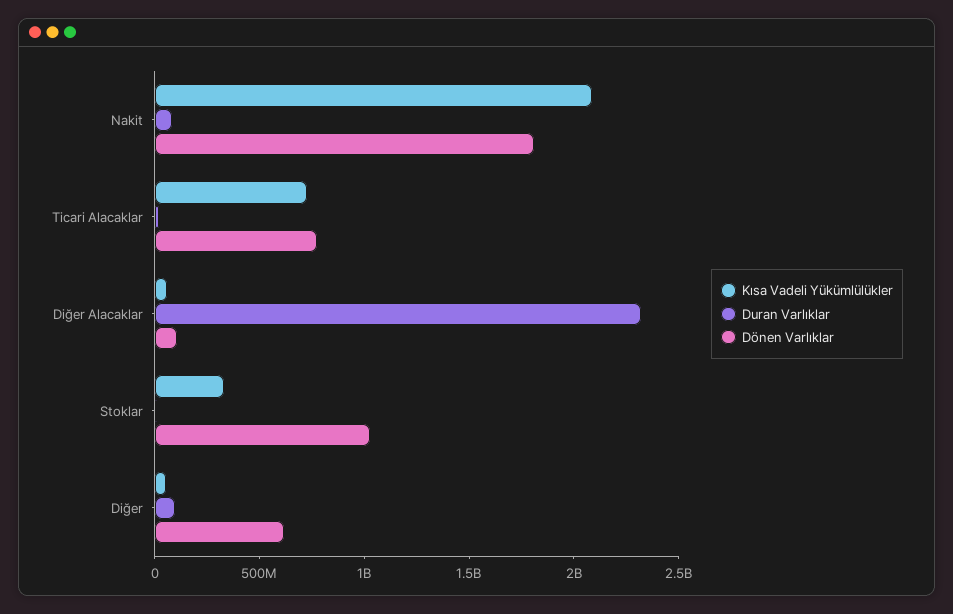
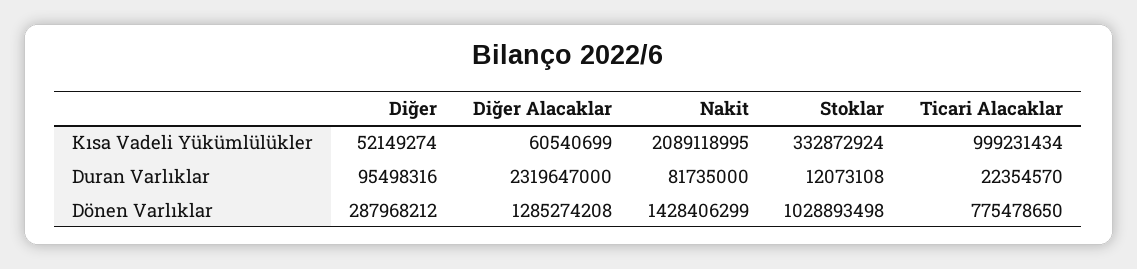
Dönen Varlıklar, Nakit: 1800000000 -> 1428406299
Kısa Vadeli Yükümlülükler, Ticari Alacaklar: 700000000 -> 999231434
Dönen Varlıklar, Diğer Alacaklar: 100000000 -> 1285274208
Dönen Varlıklar, Diğer: 600000000 -> 287968212

